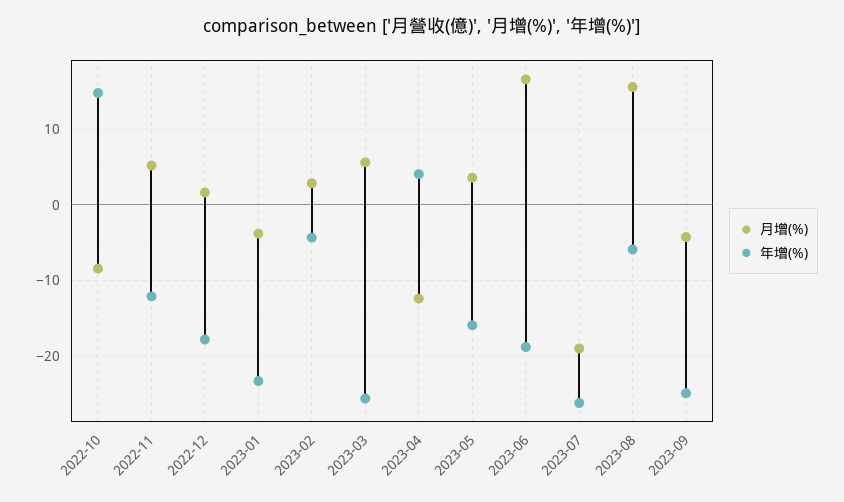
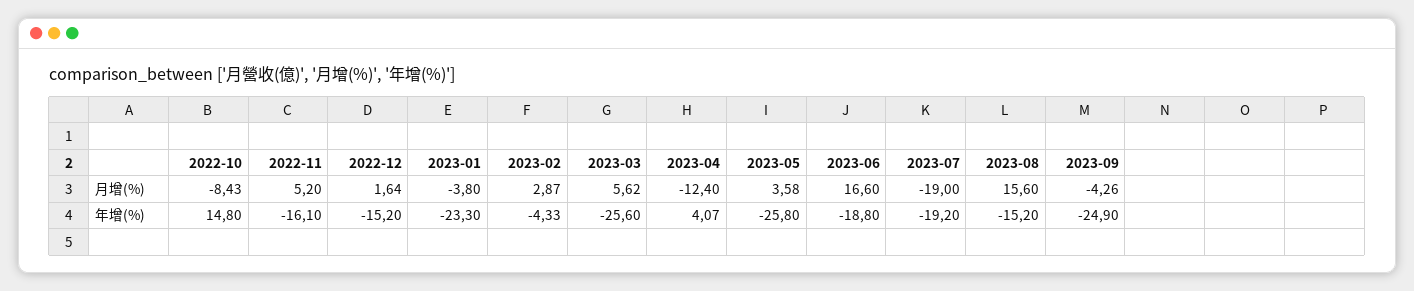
年增(%), 2022-11: -12 -> -16.1
年增(%), 2022-12: -18 -> -15.2
年增(%), 2023-05: -16 -> -25.8
年增(%), 2023-07: -26 -> -19.2
年增(%), 2023-08: -6 -> -15.2

